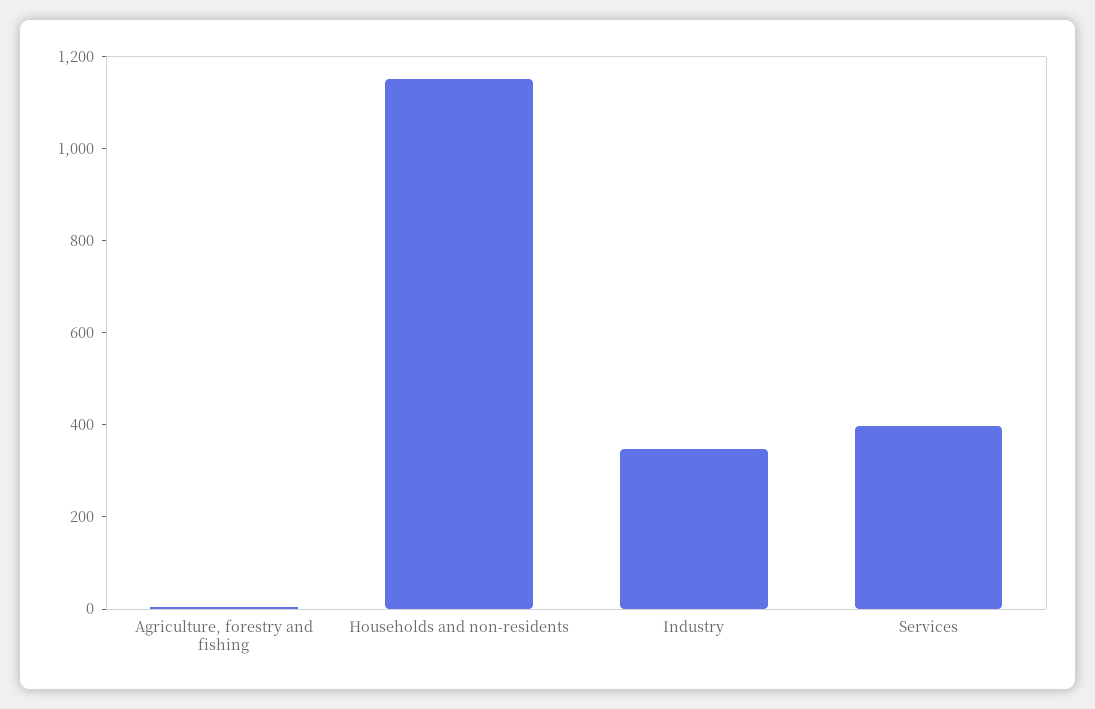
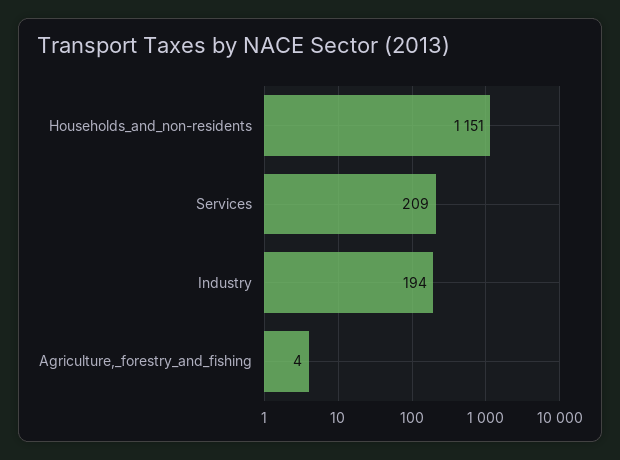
Industry: 350 -> 194
Services: 400 -> 209

